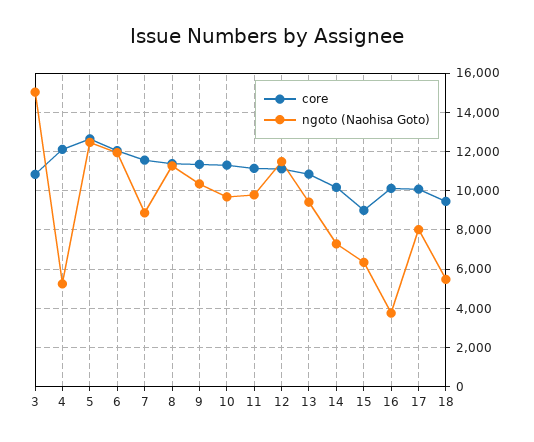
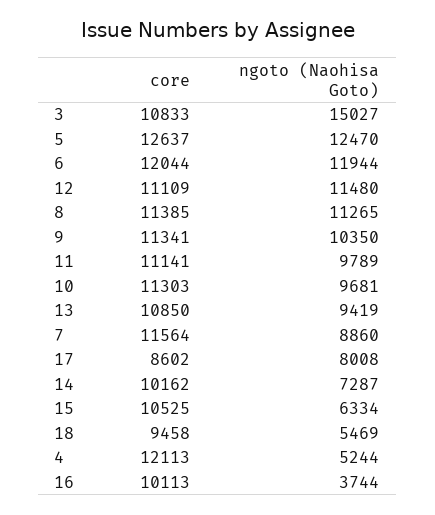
core, 15: 9000 -> 10525
core, 17: 10000 -> 8602

